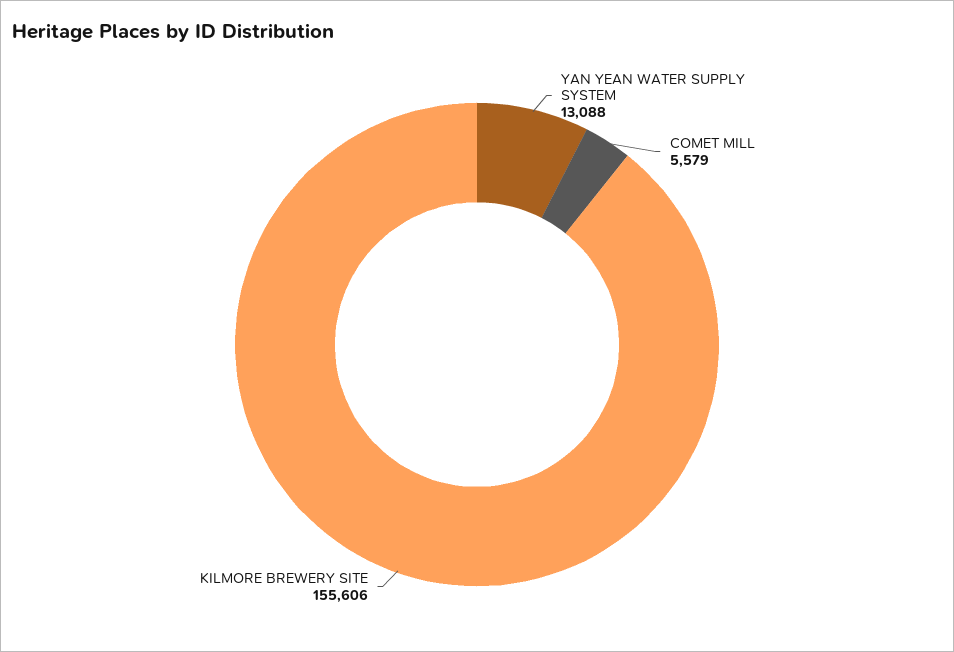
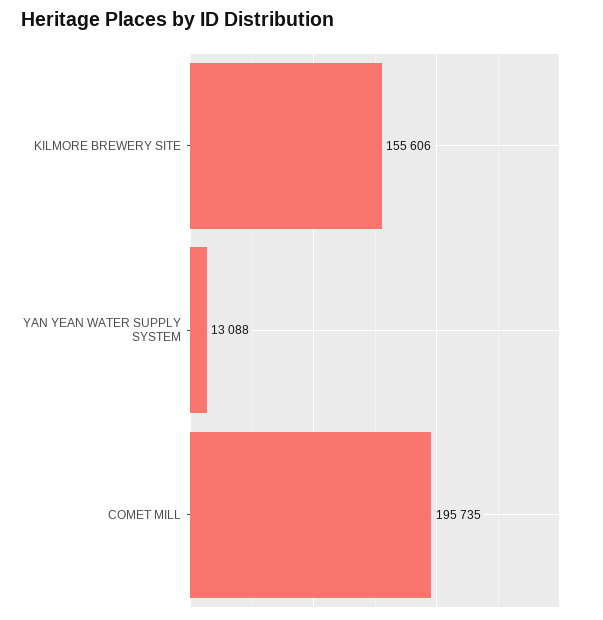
COMET MILL: 5579 -> 195735

